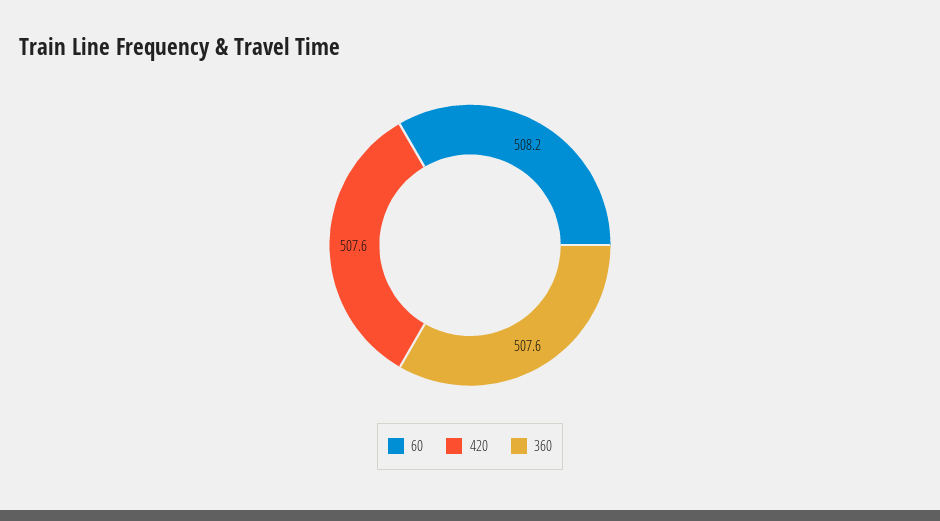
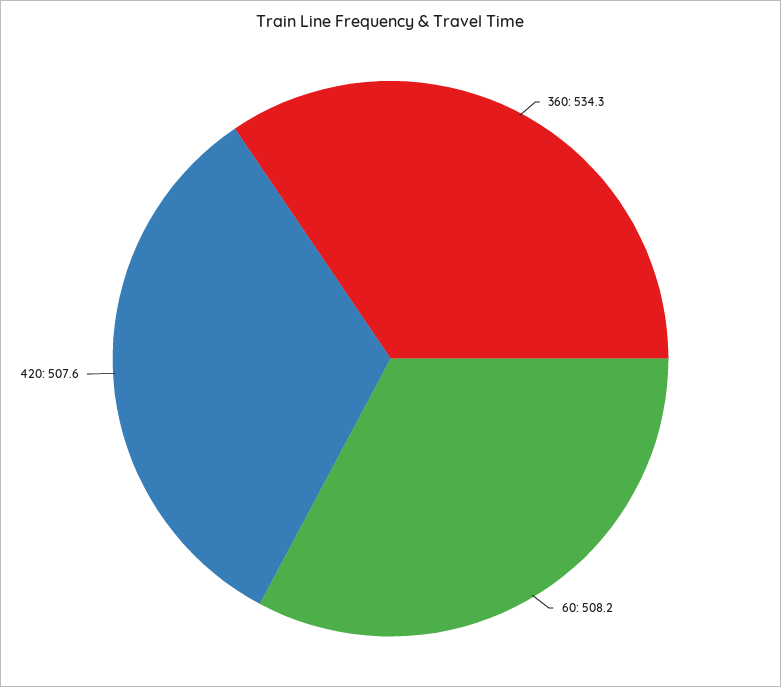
360: 507.6 -> 534.3

